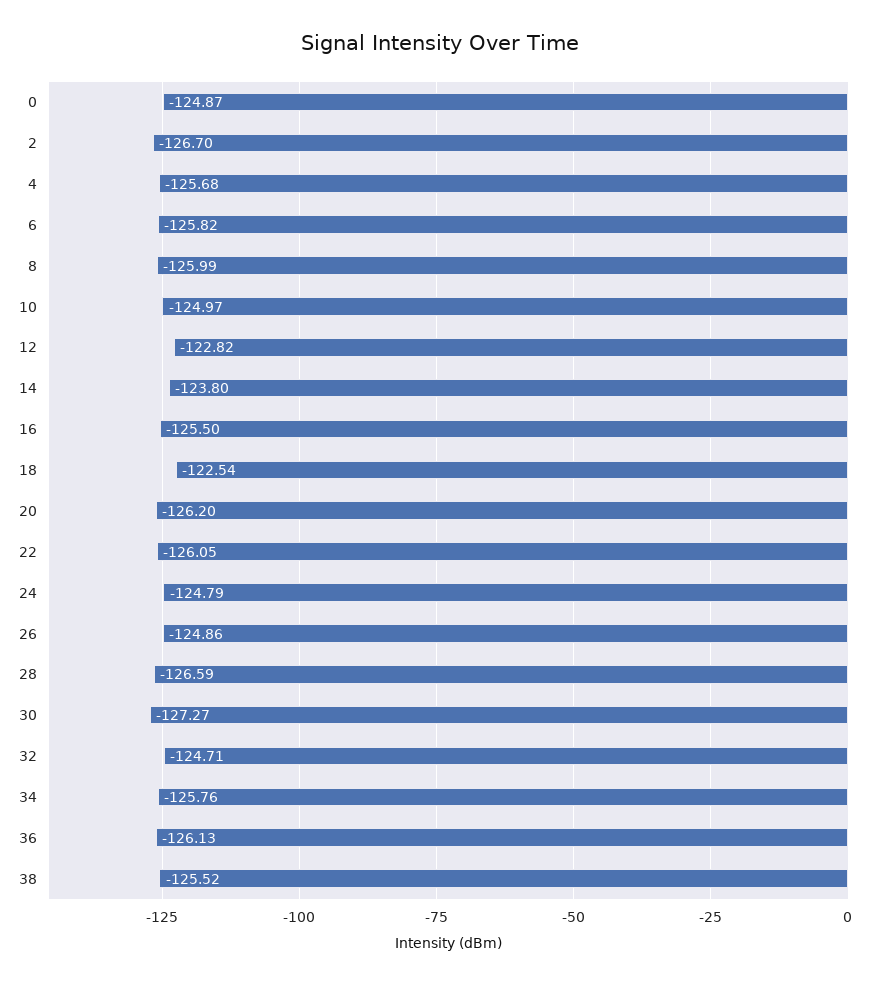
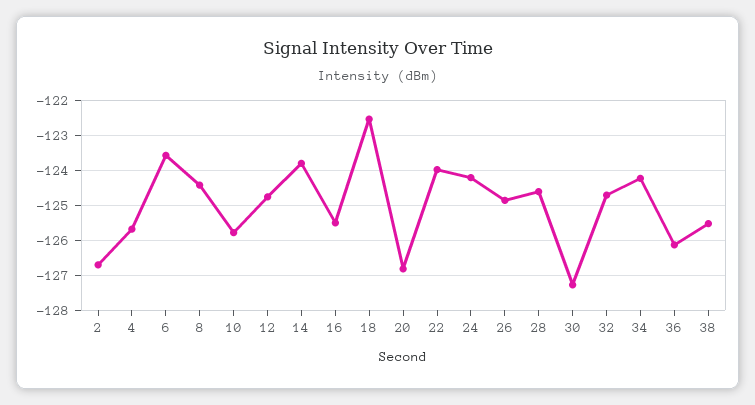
0: -124.87 -> none
6: -125.82 -> -123.6
8: -125.99 -> -124.4
10: -124.97 -> -125.8
12: -122.82 -> -124.8
20: -126.2 -> -126.8
22: -126.05 -> -124
24: -124.79 -> -124.2
28: -126.59 -> -124.6
34: -125.76 -> -124.2

